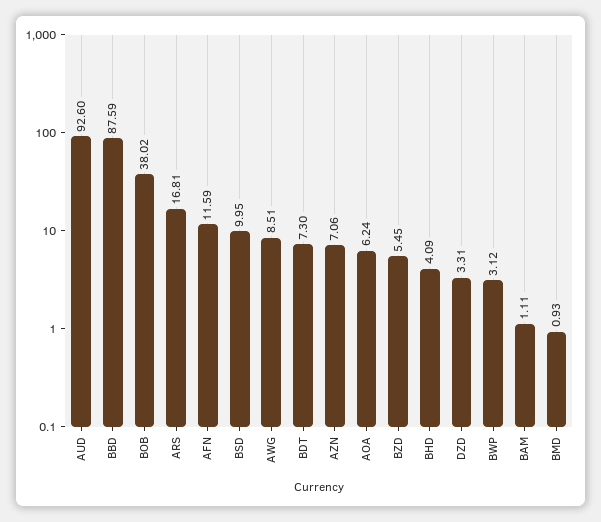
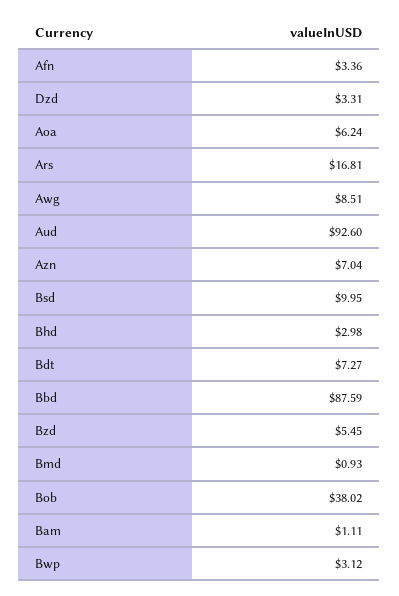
AFN: 11.59 -> 3.36
BDT: 7.3 -> 7.27
AZN: 7.06 -> 7.04
BHD: 4.09 -> 2.98

